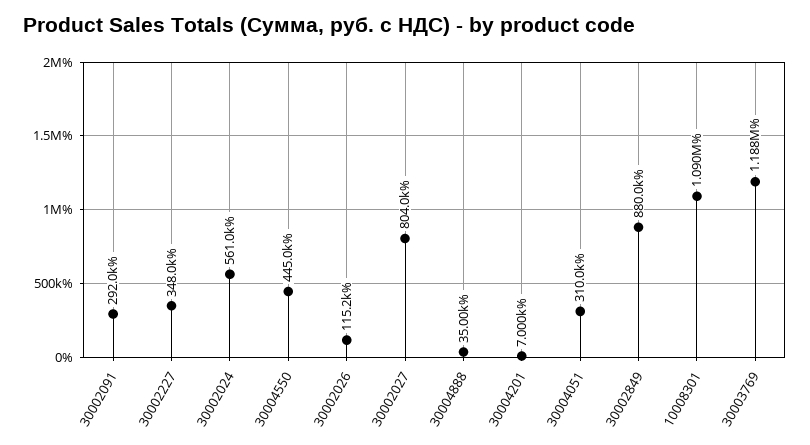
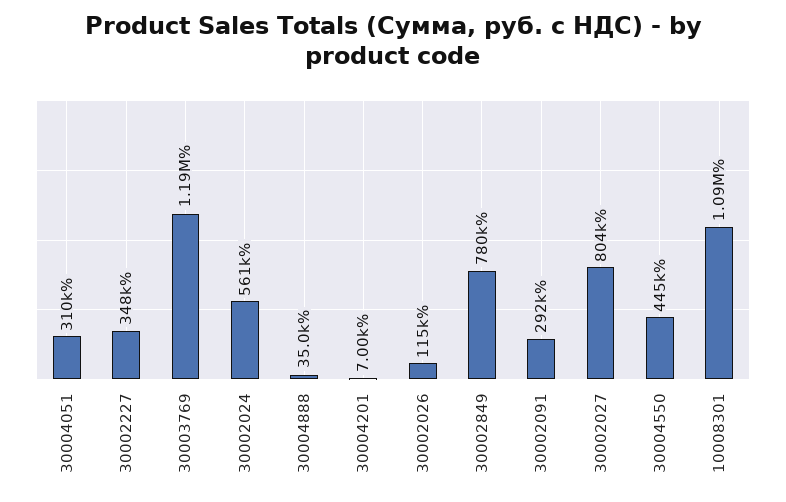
30002849: 880000 -> 780000

